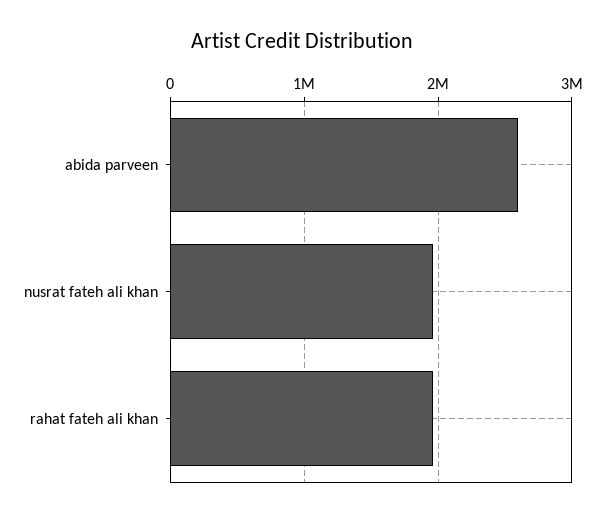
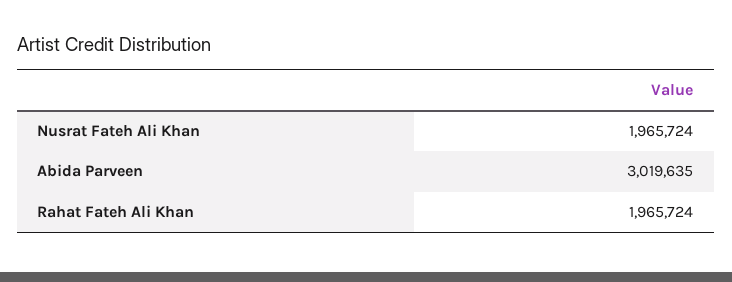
abida parveen: 2600000 -> 3019635

